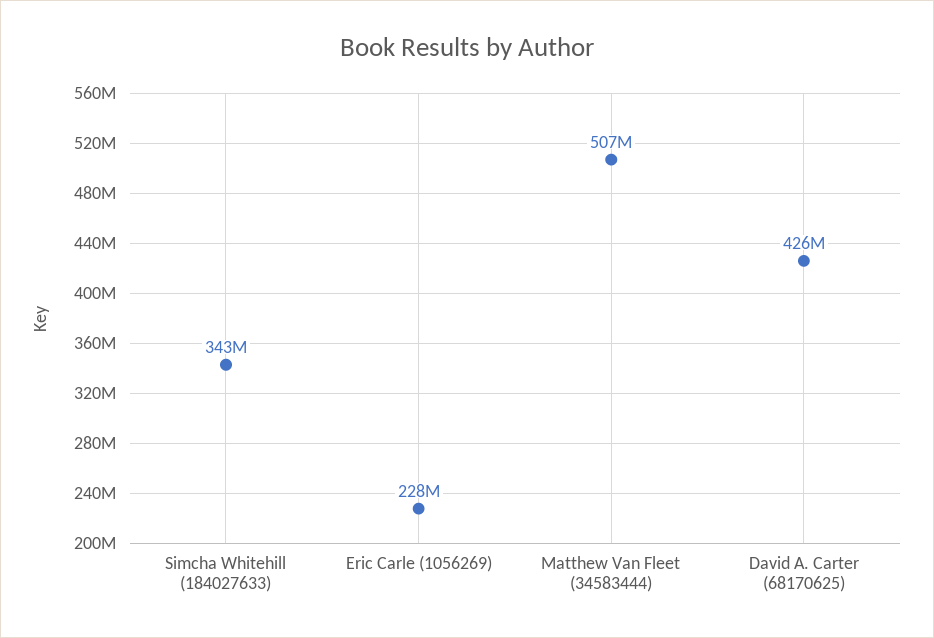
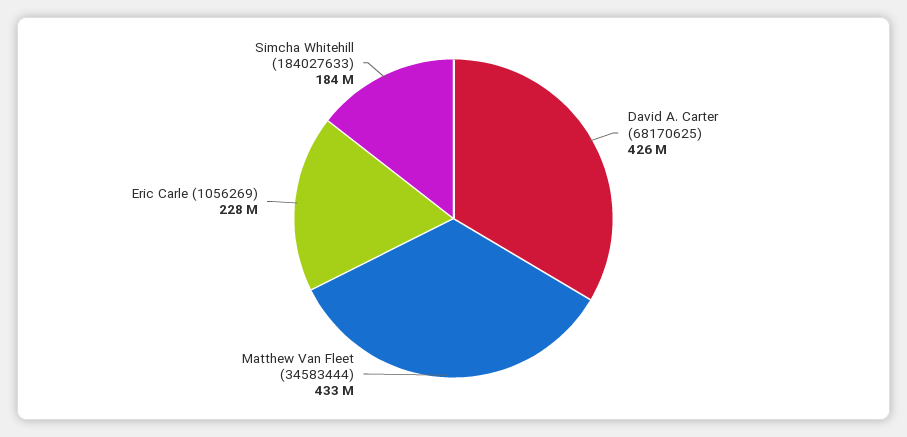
Simcha Whitehill (184027633): 343000000 -> 184000000
Matthew Van Fleet (34583444): 507000000 -> 433000000

